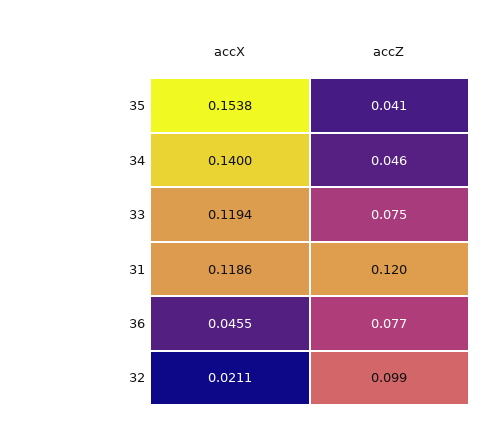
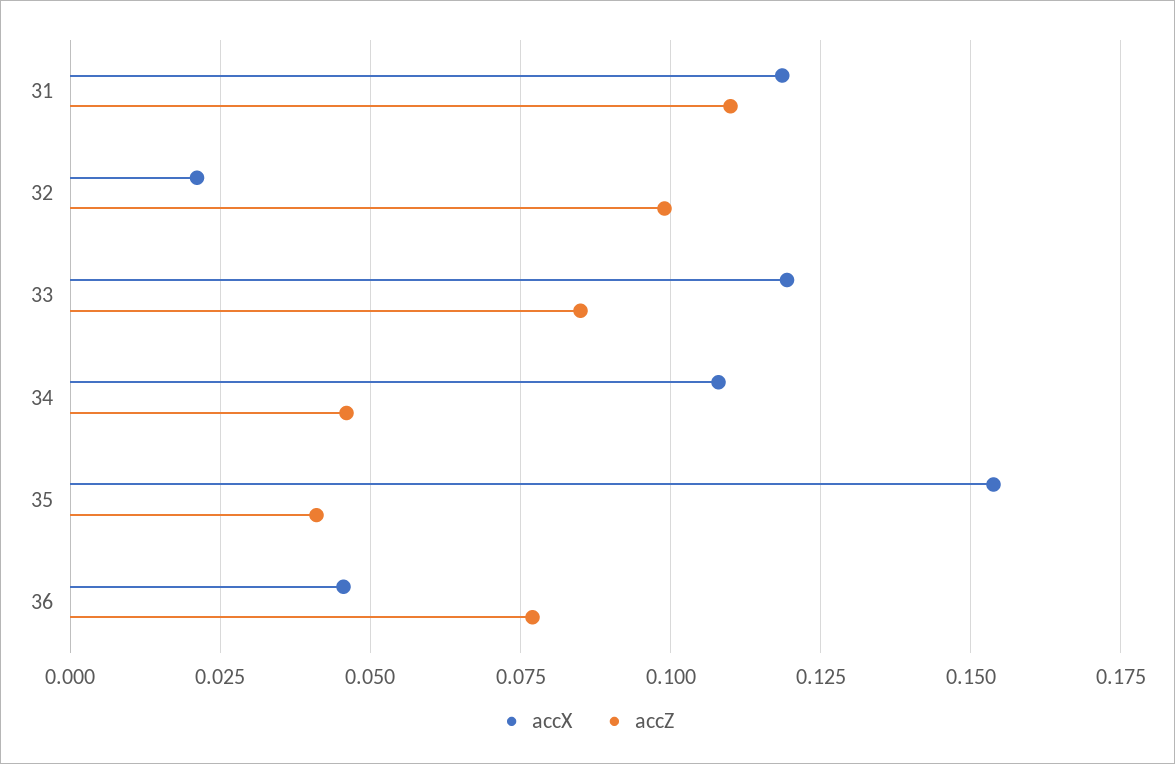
accX, 34: 0.14 -> 0.1075
accZ, 33: 0.075 -> 0.085
accZ, 31: 0.12 -> 0.11

